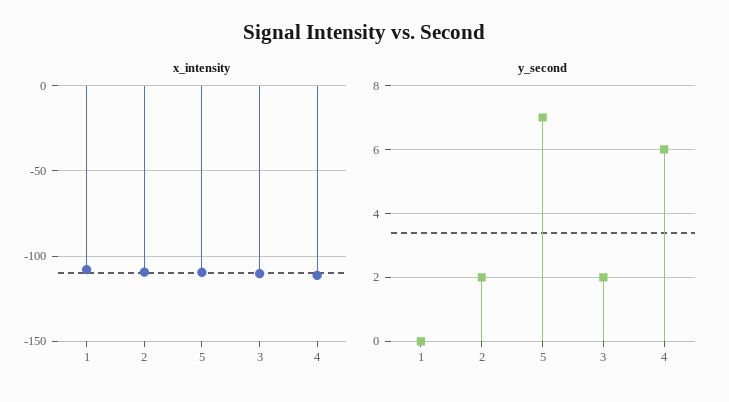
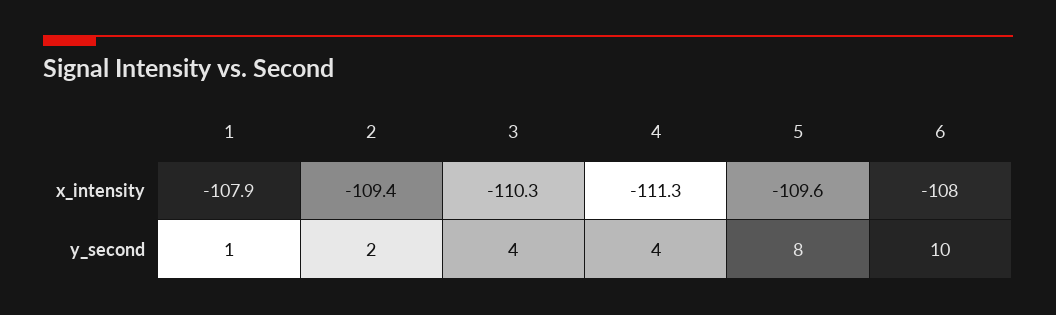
y_second, 1: 0 -> 1
y_second, 5: 7 -> 8
y_second, 3: 2 -> 4
y_second, 4: 6 -> 4
x_intensity, 6: none -> -108
y_second, 6: none -> 10

